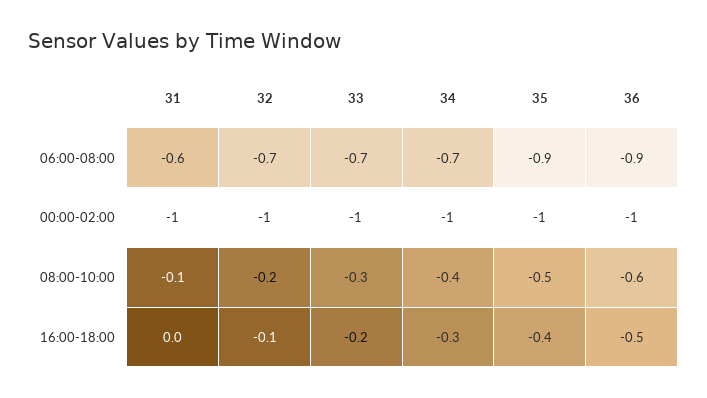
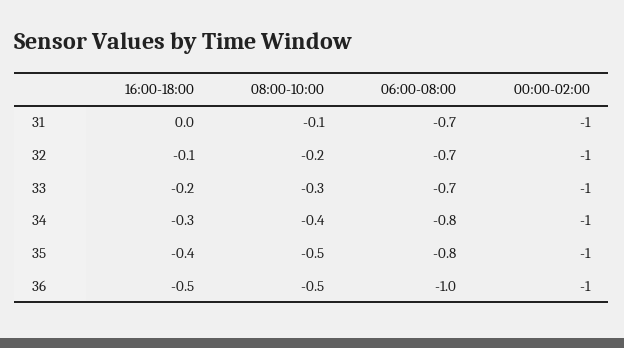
31, 06:00-08:00: -0.6 -> -0.7
34, 06:00-08:00: -0.7 -> -0.8
35, 06:00-08:00: -0.9 -> -0.8
36, 06:00-08:00: -0.9 -> -1
36, 08:00-10:00: -0.6 -> -0.5

